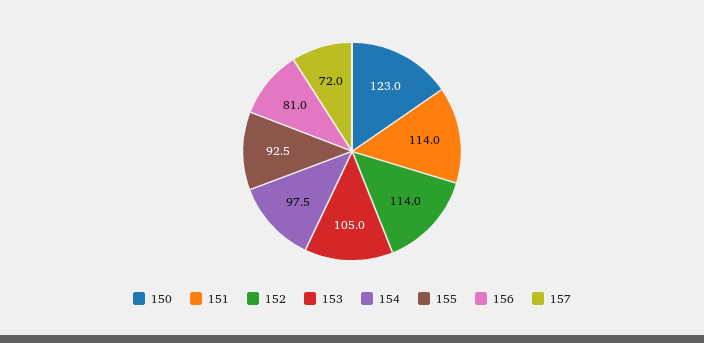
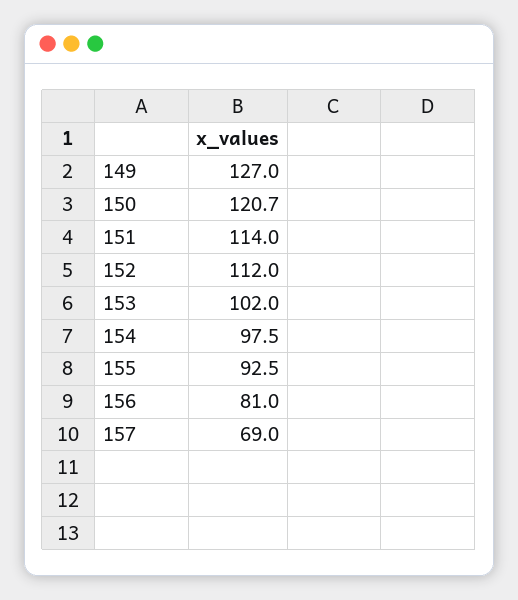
150: 123 -> 120.7
152: 114 -> 112
153: 105 -> 102
157: 72 -> 69
149: none -> 127

